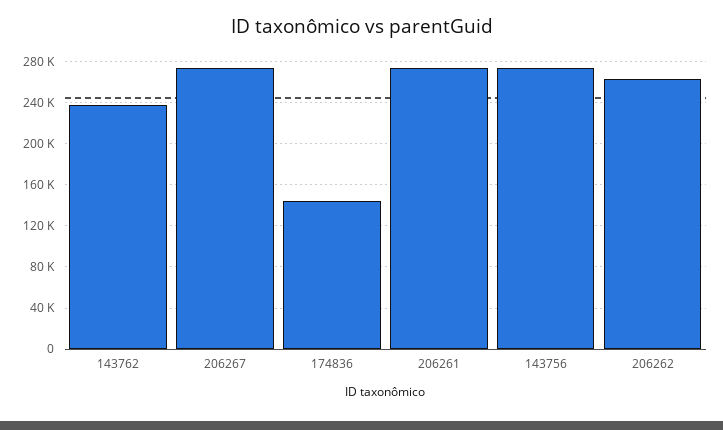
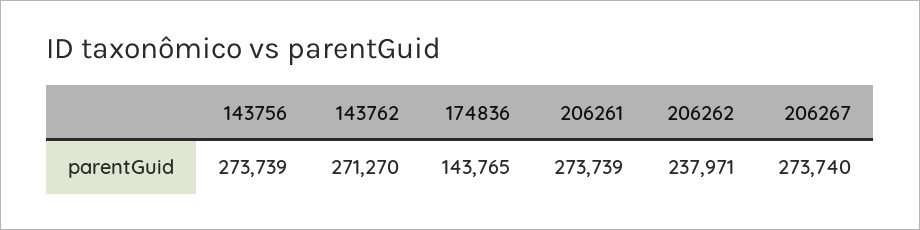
143762: 240000 -> 271270
206262: 260000 -> 237971

